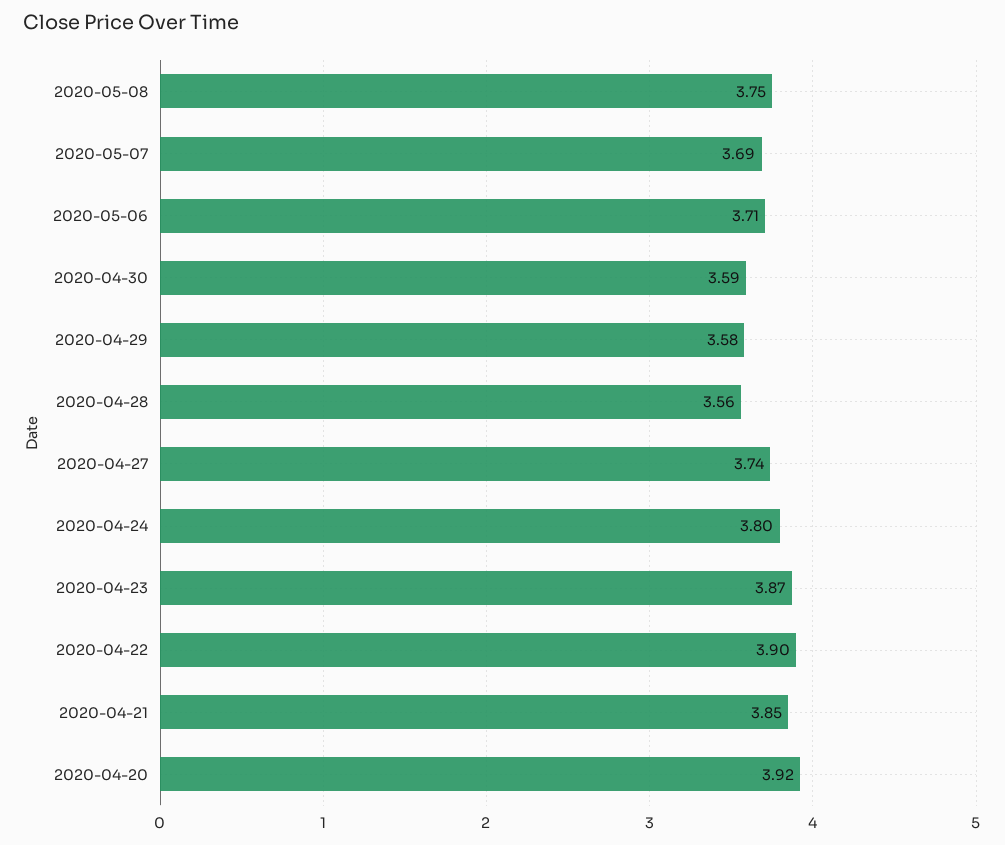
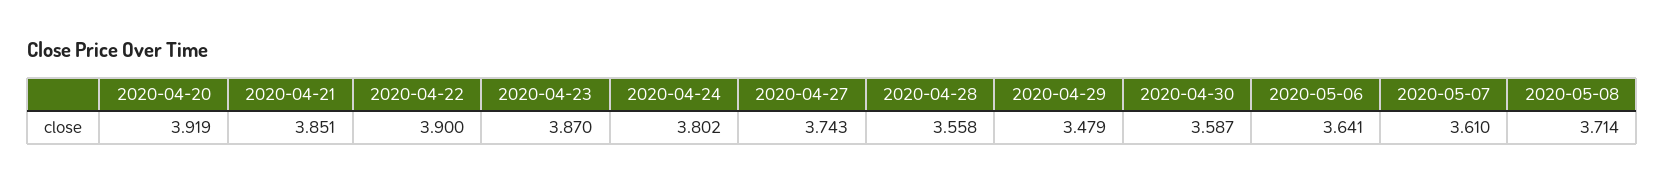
2020-05-08: 3.75 -> 3.714
2020-05-07: 3.69 -> 3.61
2020-05-06: 3.71 -> 3.641
2020-04-29: 3.58 -> 3.479

